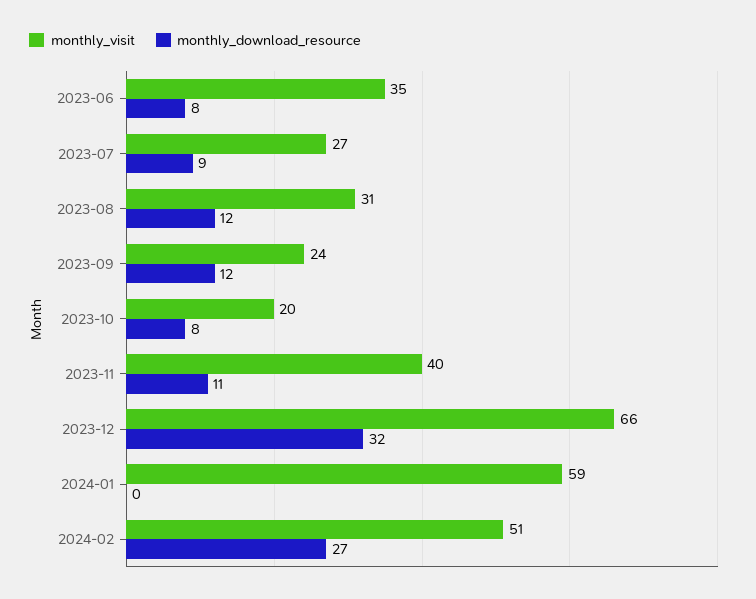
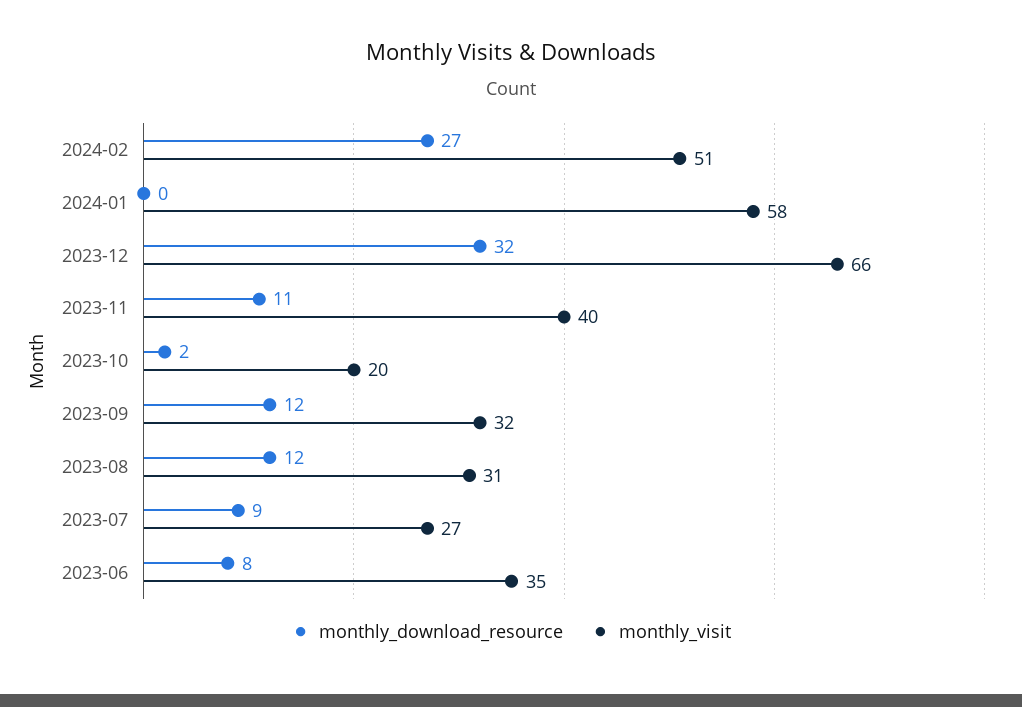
monthly_visit, 2023-09: 24 -> 32
monthly_download_resource, 2023-10: 8 -> 2
monthly_visit, 2024-01: 59 -> 58

